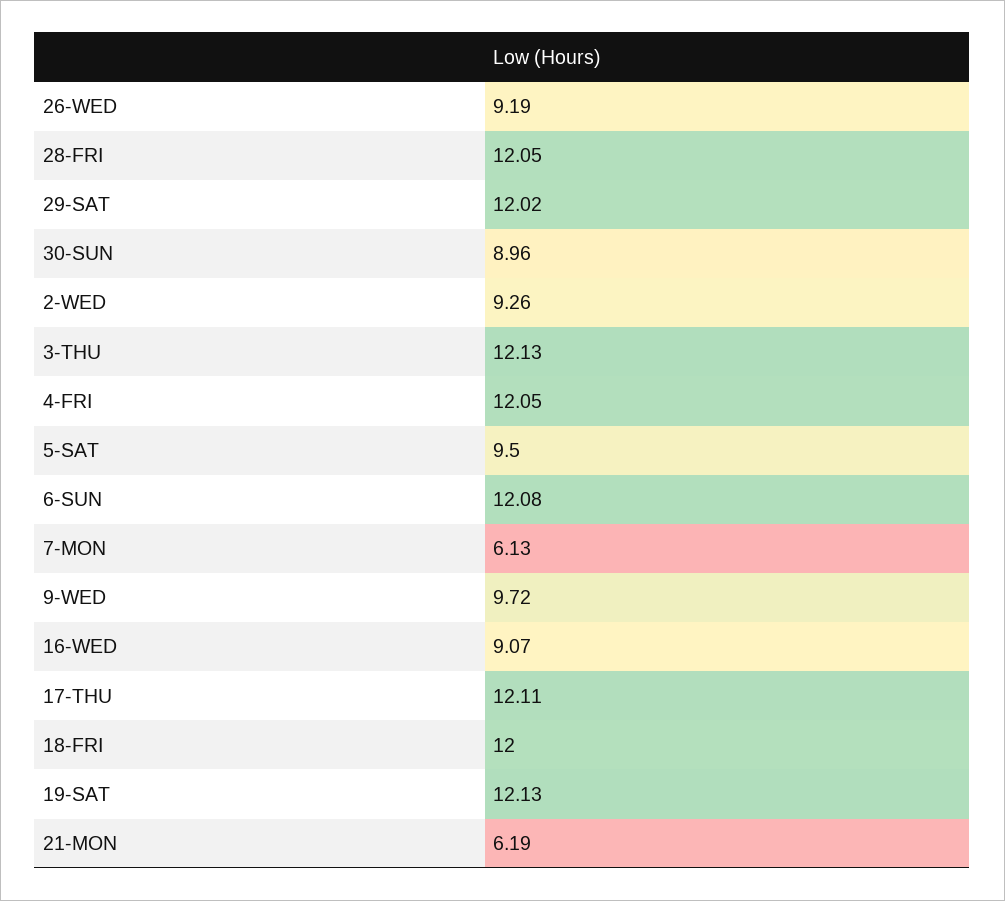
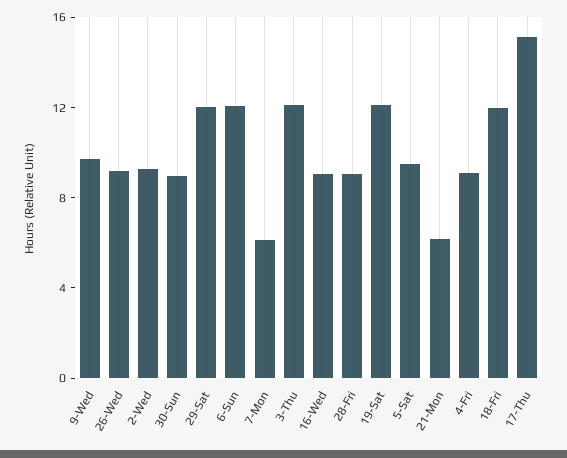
28-FRI: 12.05 -> 9
4-FRI: 12.05 -> 9
17-THU: 12.11 -> 15

